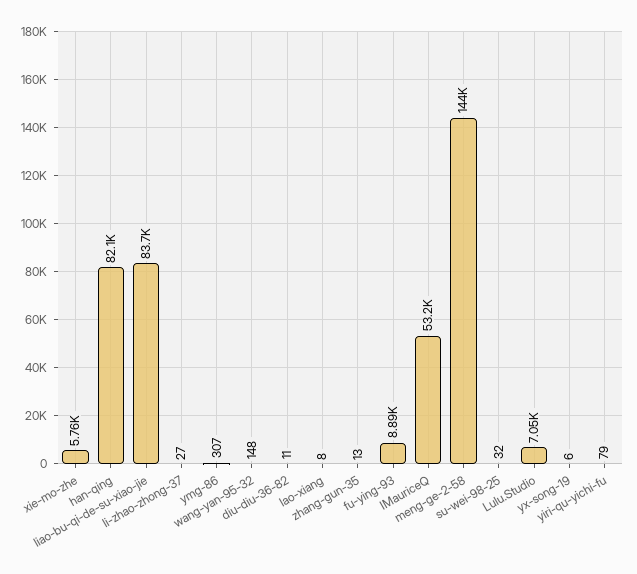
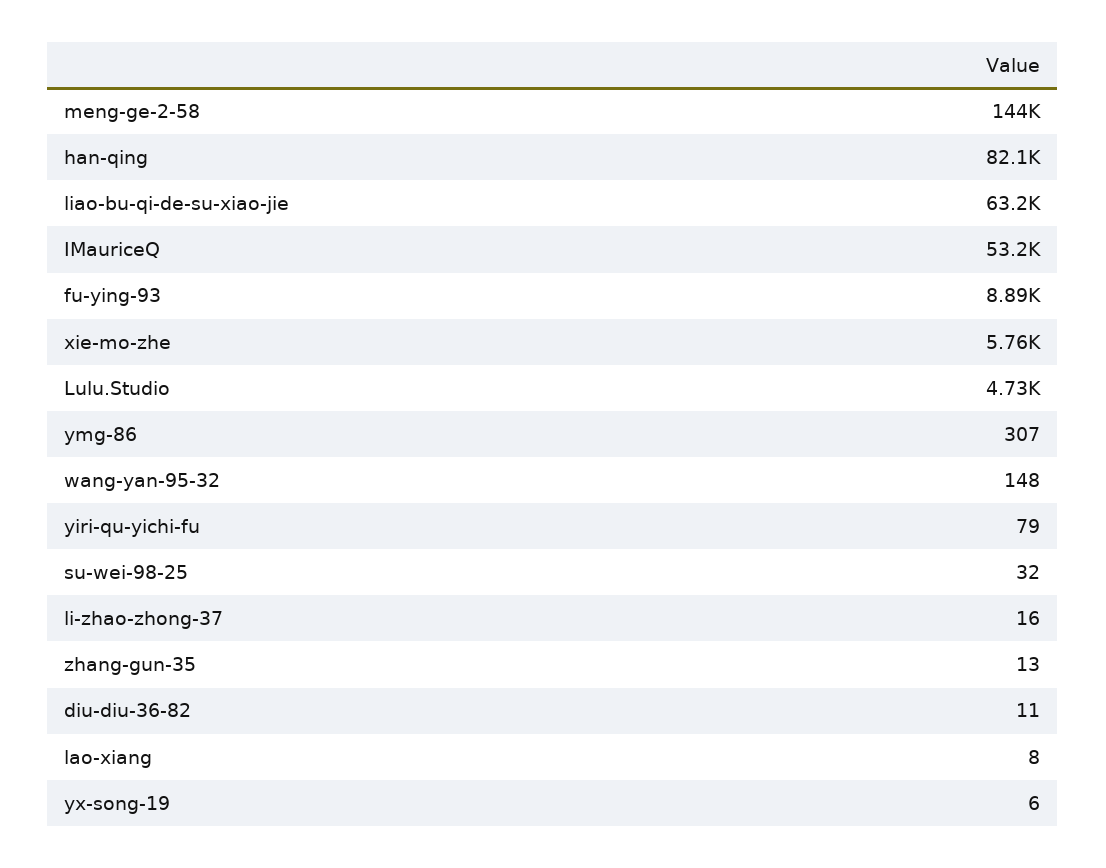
liao-bu-qi-de-su-xiao-jie: 83700 -> 63200
li-zhao-zhong-37: 27 -> 16
Lulu.Studio: 7050 -> 4730

